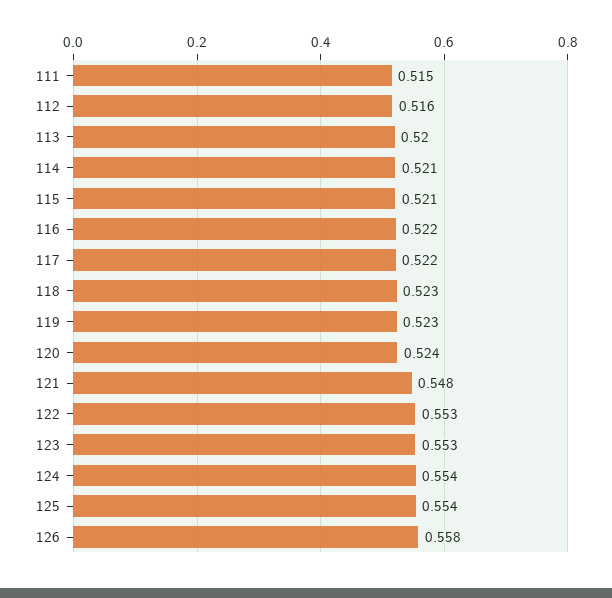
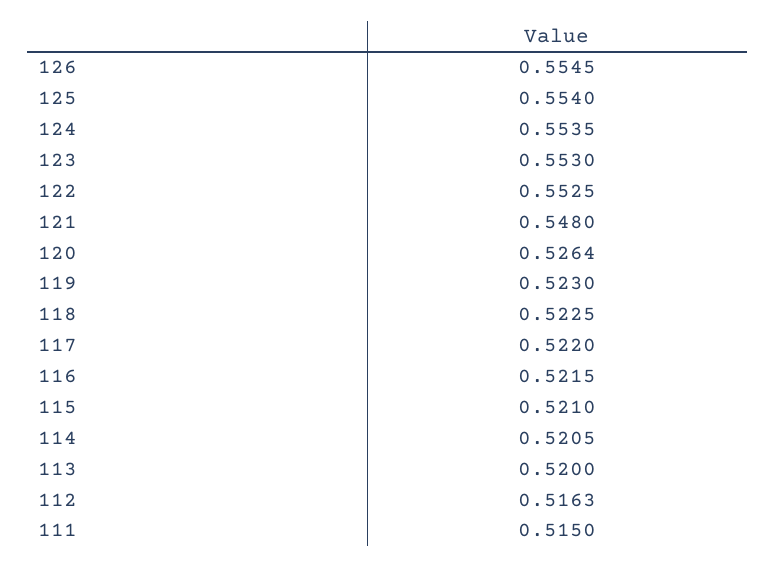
120: 0.524 -> 0.5264
126: 0.558 -> 0.5545

